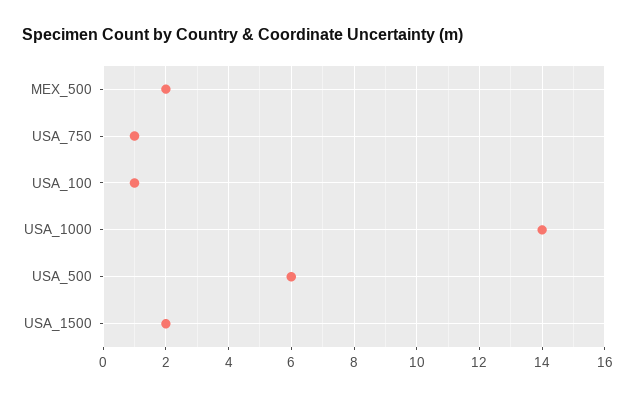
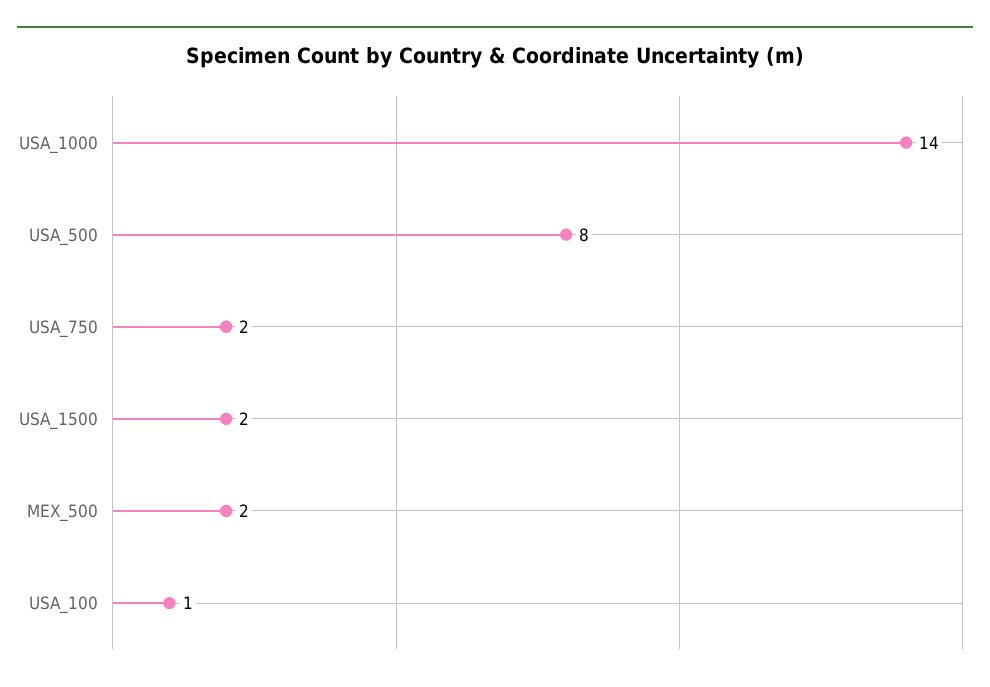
USA_750: 1 -> 2
USA_500: 6 -> 8

